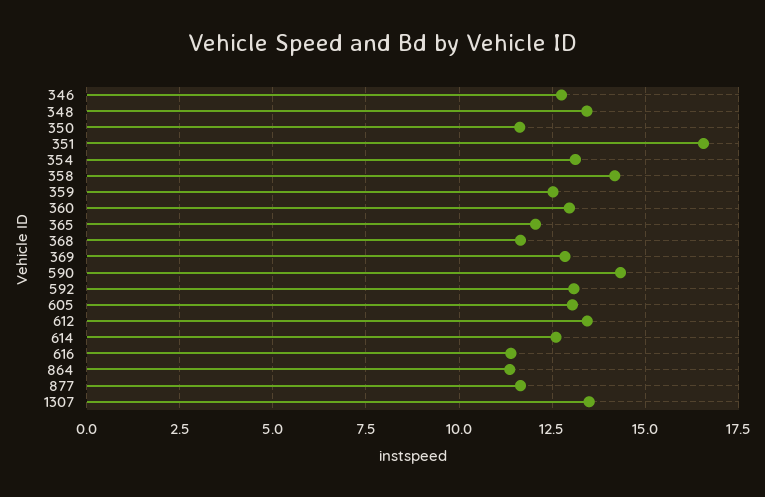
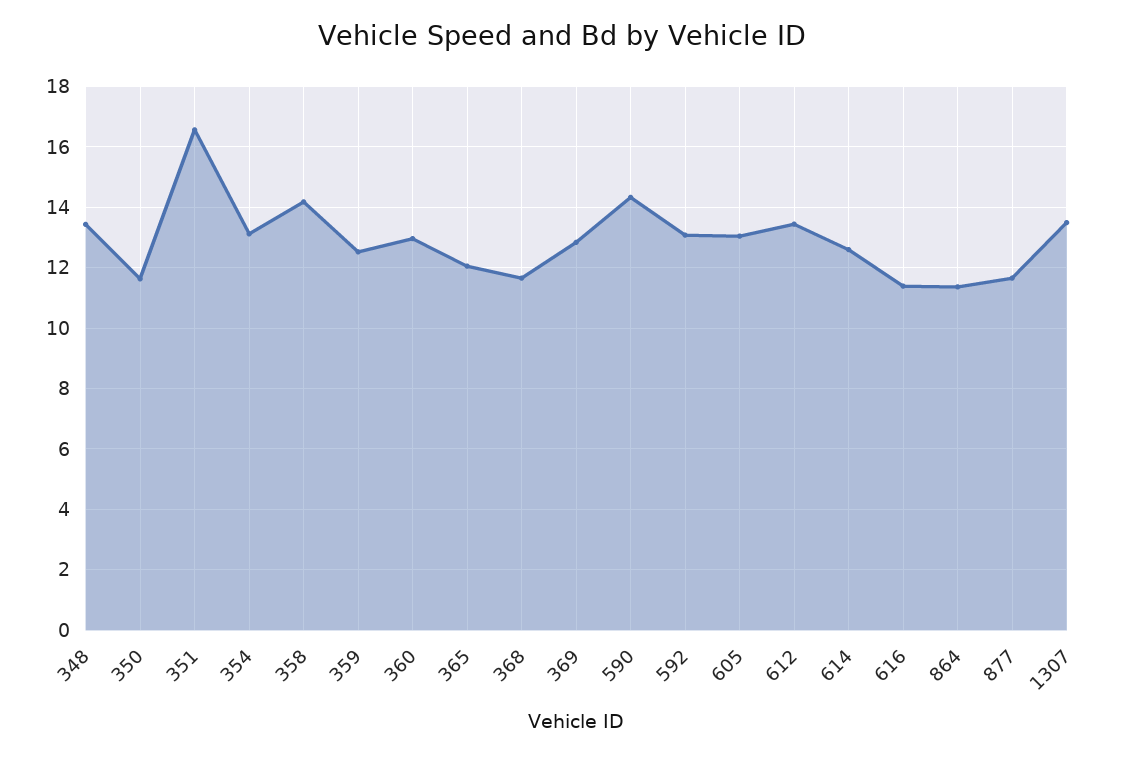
346: 12.75 -> none

